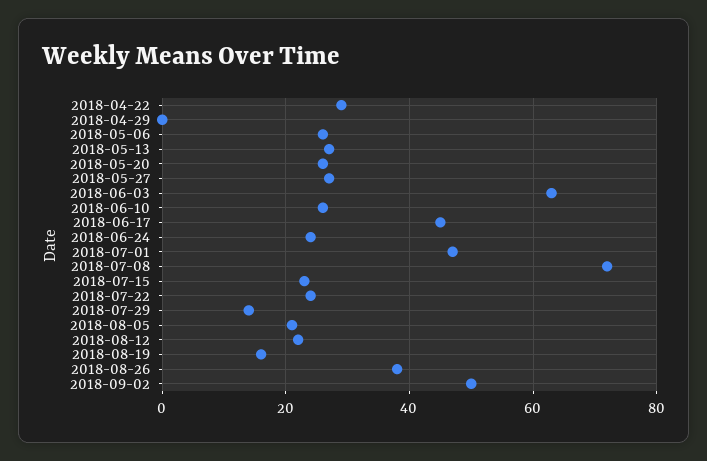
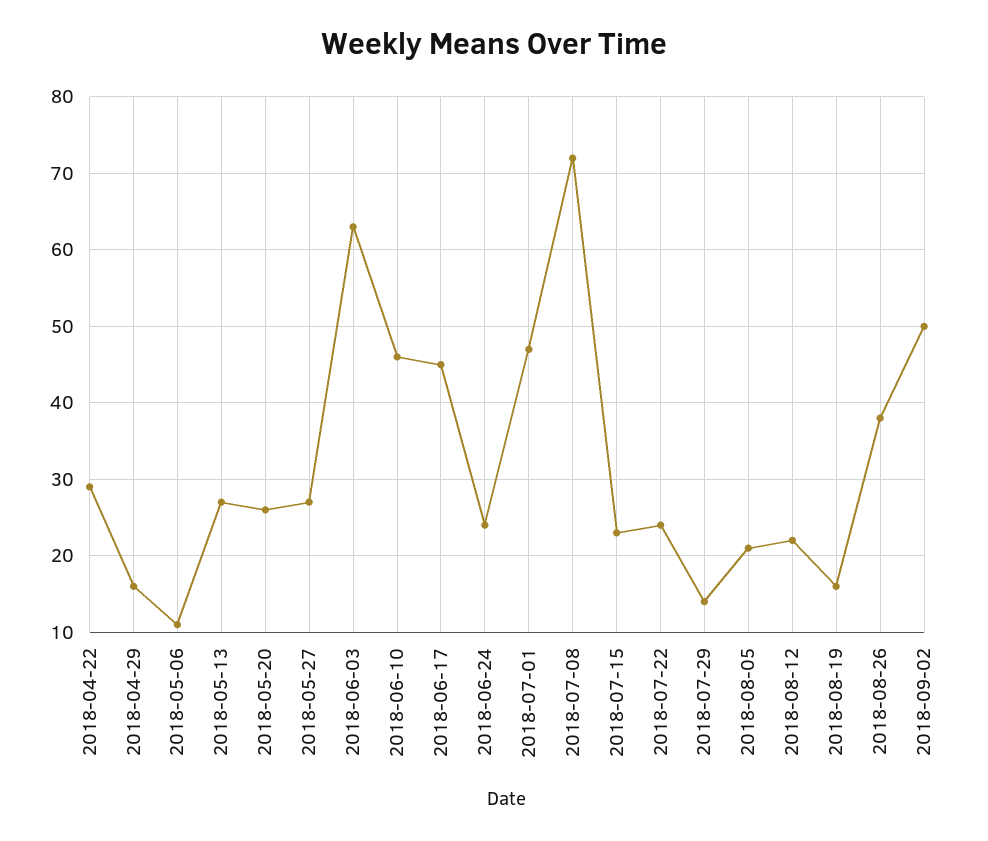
2018-04-29: 0 -> 16
2018-05-06: 25 -> 11
2018-06-10: 25 -> 46

